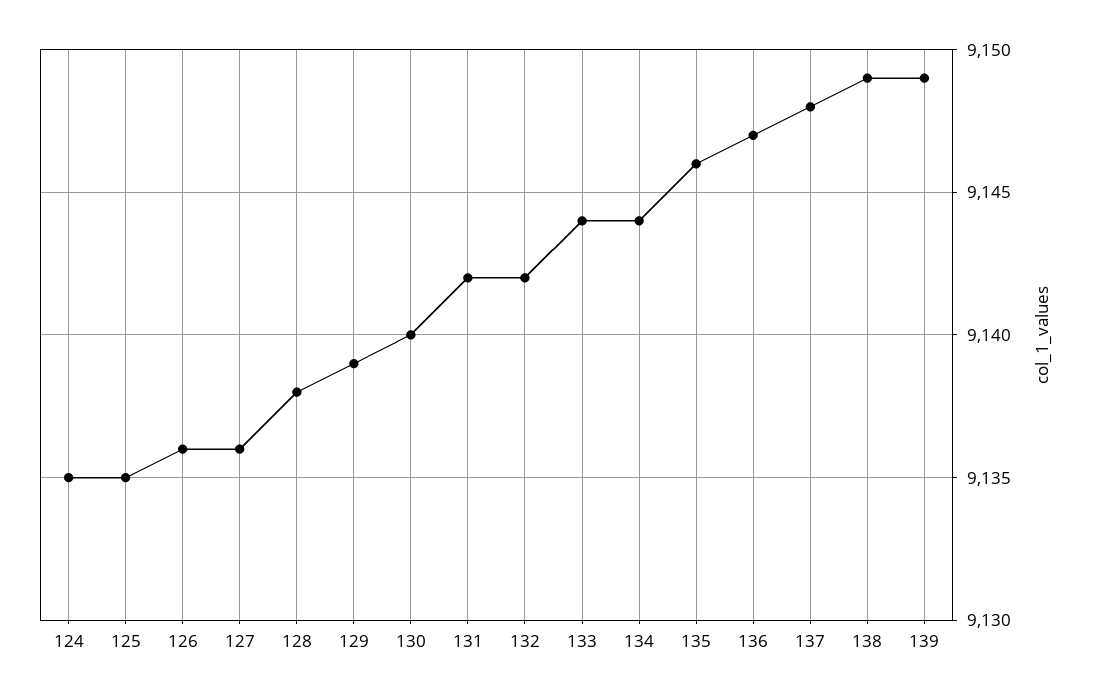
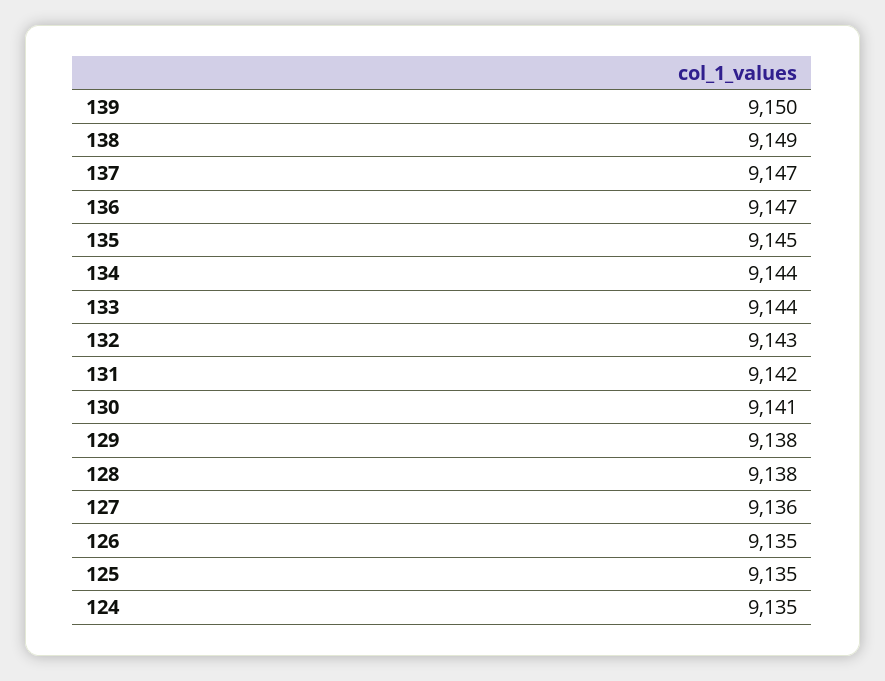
126: 9136 -> 9135
129: 9139 -> 9138
130: 9140 -> 9141
132: 9142 -> 9143
135: 9146 -> 9145
137: 9148 -> 9147
139: 9149 -> 9150

